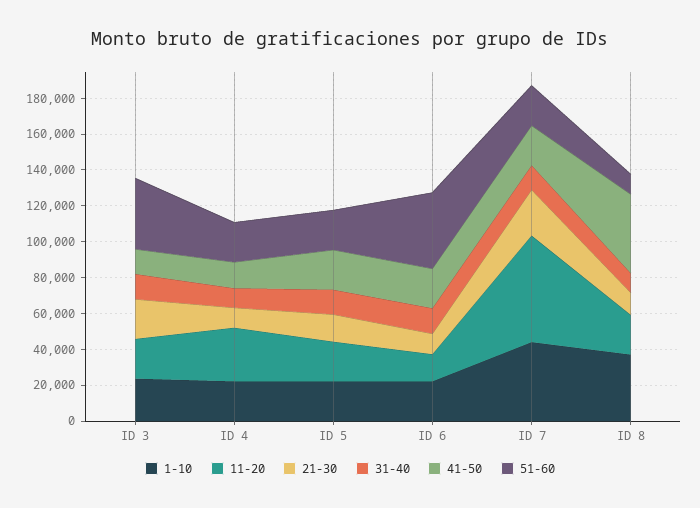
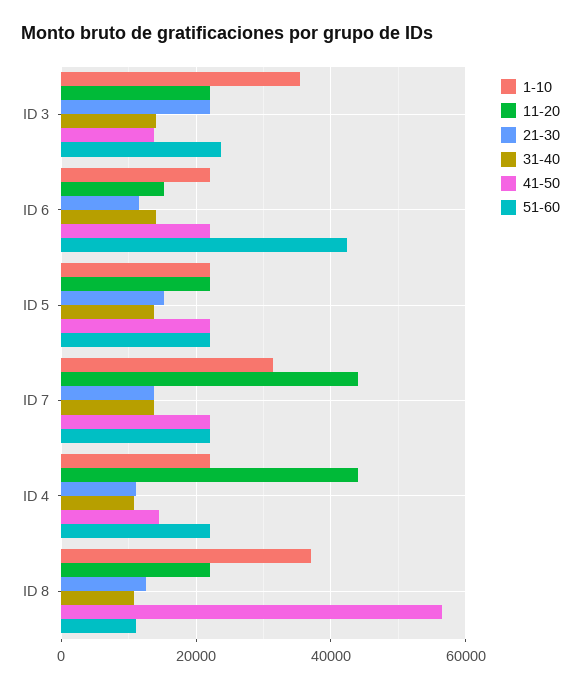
1-10, ID 3: 25000 -> 36000
51-60, ID 3: 40000 -> 24000
11-20, ID 4: 30000 -> 44000
1-10, ID 7: 45000 -> 32000
11-20, ID 7: 60000 -> 44000
21-30, ID 7: 25000 -> 14000
41-50, ID 8: 45000 -> 56000

